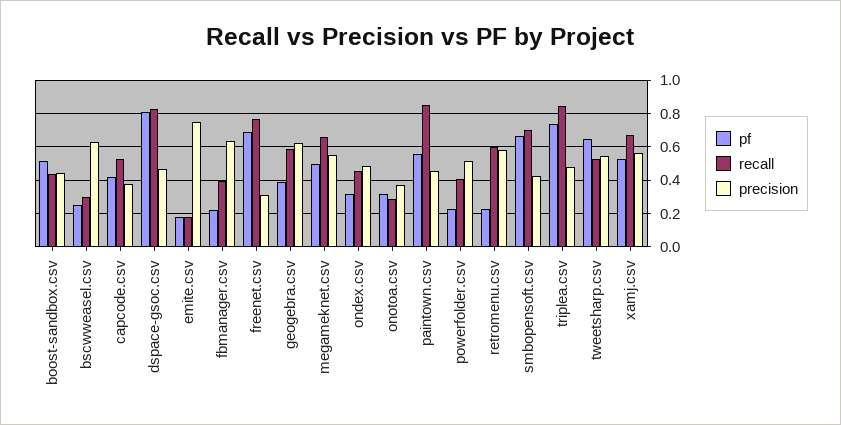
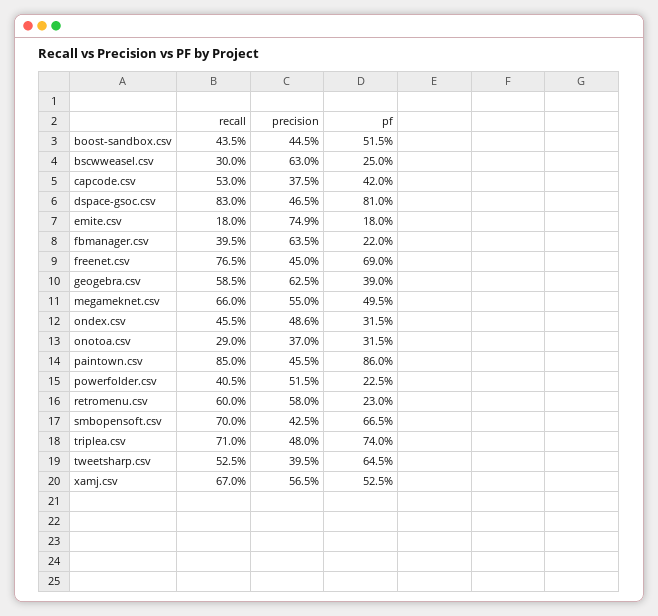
precision, freenet.csv: 0.3 -> 0.45
pf, paintown.csv: 0.55 -> 0.86
recall, triplea.csv: 0.85 -> 0.71
precision, tweetsharp.csv: 0.55 -> 0.395

